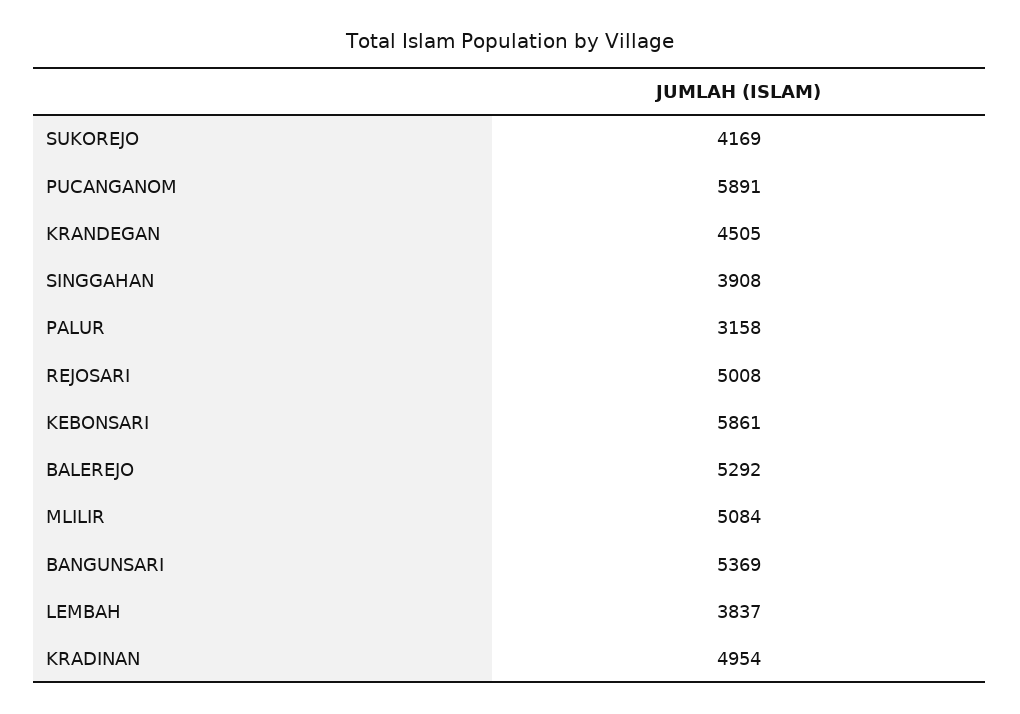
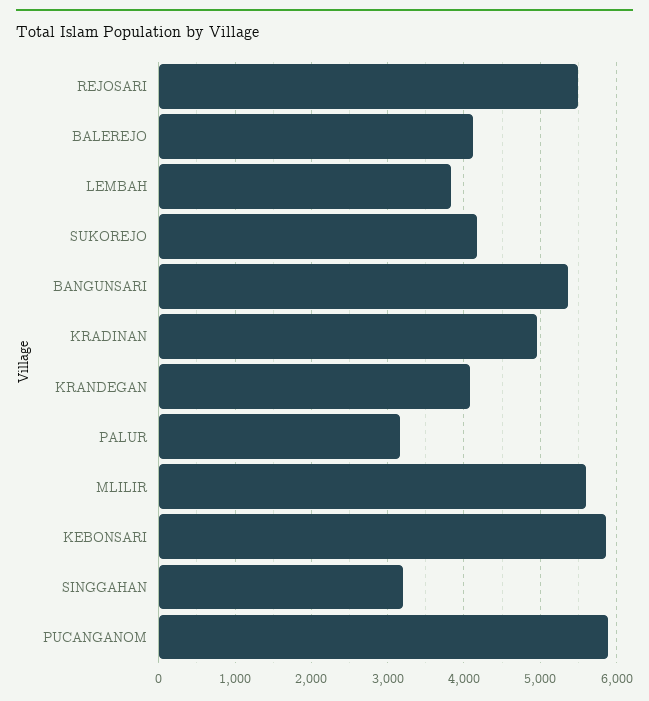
KRANDEGAN: 4505 -> 4100
SINGGAHAN: 3908 -> 3200
REJOSARI: 5008 -> 5500
BALEREJO: 5292 -> 4100
MLILIR: 5084 -> 5600

